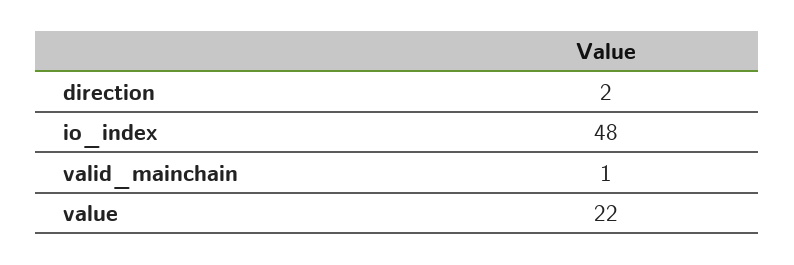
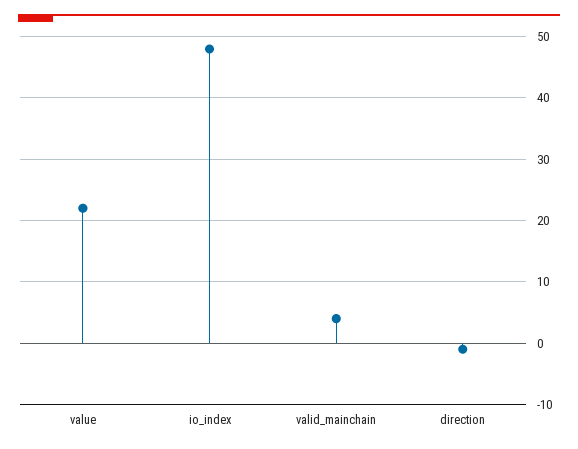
direction: 2 -> -1
valid_mainchain: 1 -> 4

